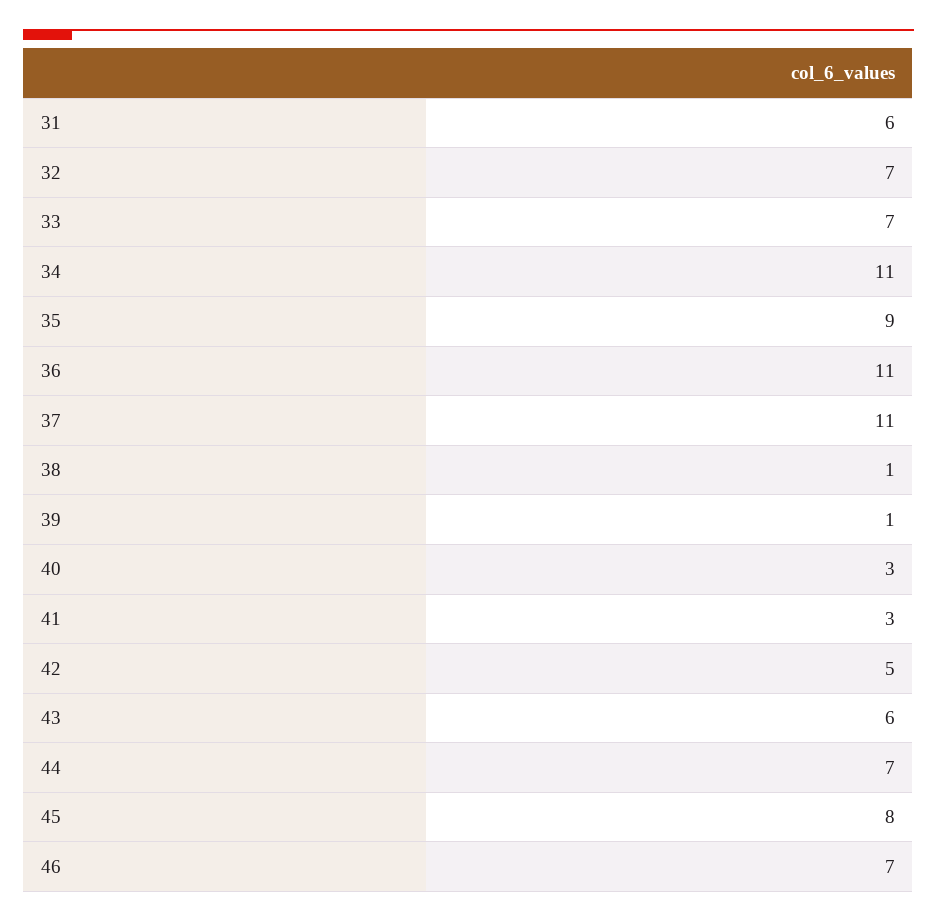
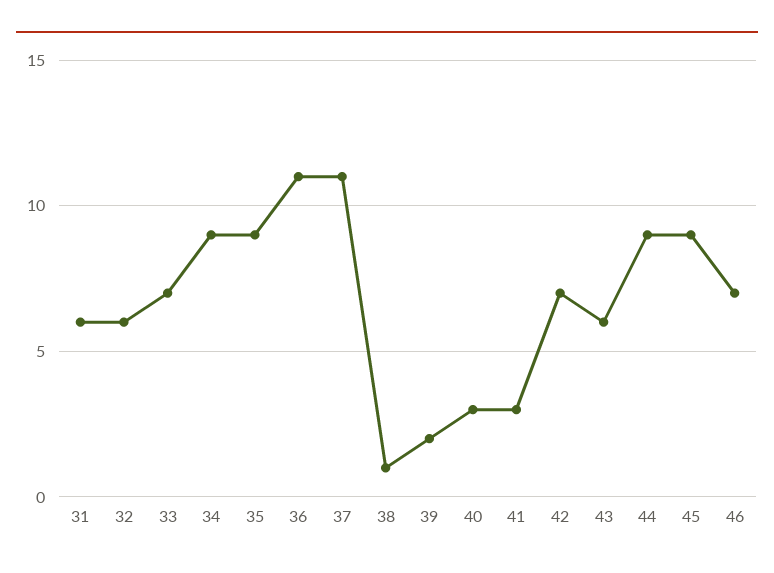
32: 7 -> 6
34: 11 -> 9
39: 1 -> 2
42: 5 -> 7
44: 7 -> 9
45: 8 -> 9

